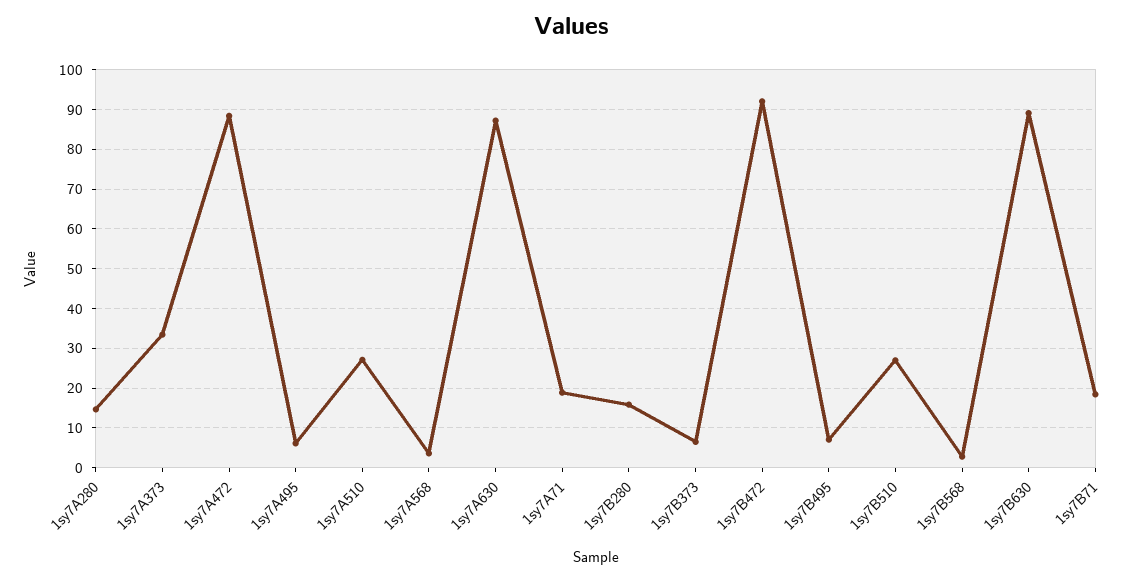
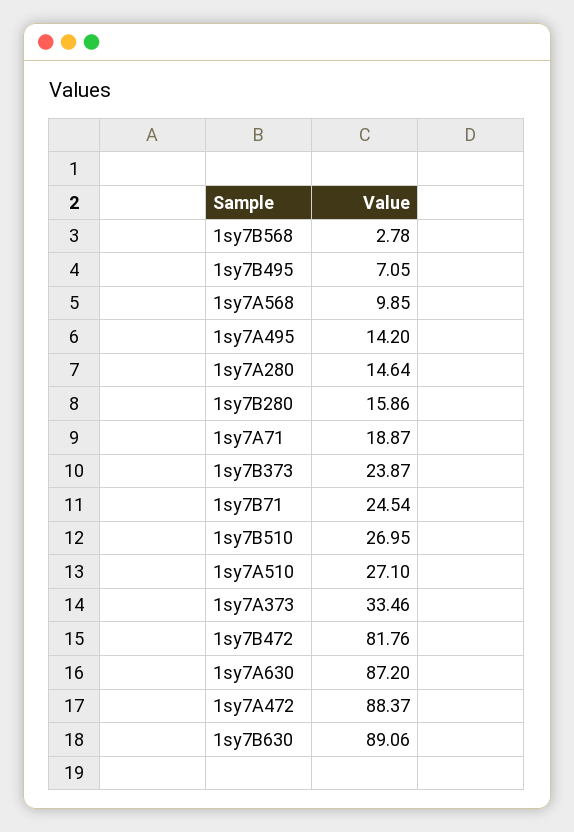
1sy7A495: 6 -> 14.2
1sy7A568: 4 -> 9.85
1sy7B373: 6 -> 23.87
1sy7B472: 92 -> 81.76
1sy7B71: 18 -> 24.54

